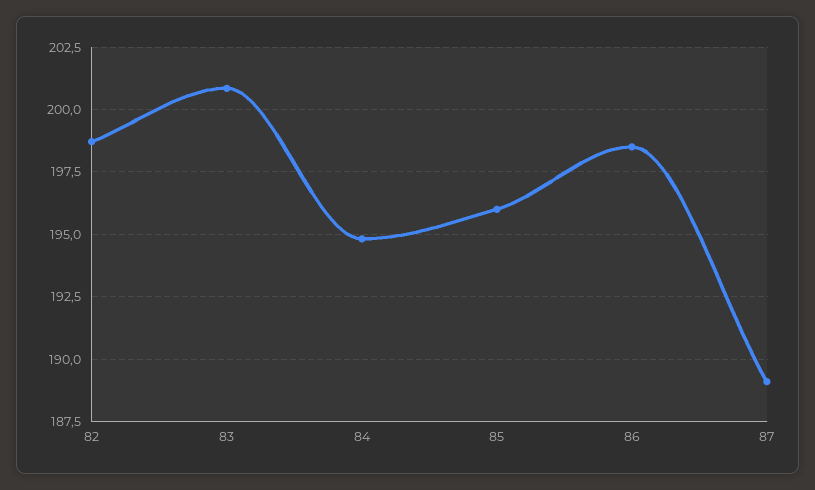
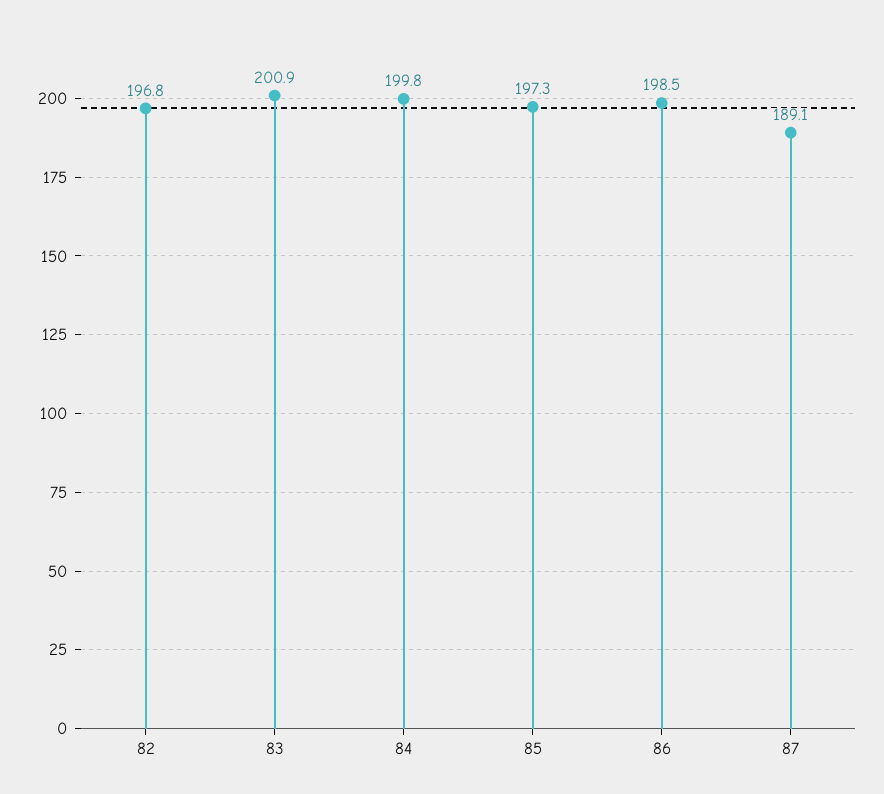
82: 198.75 -> 196.8
84: 194.75 -> 199.8
85: 196 -> 197.3

